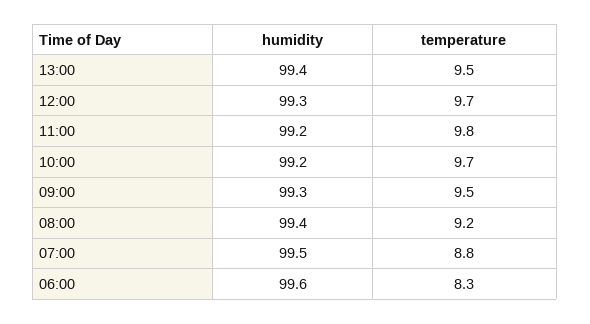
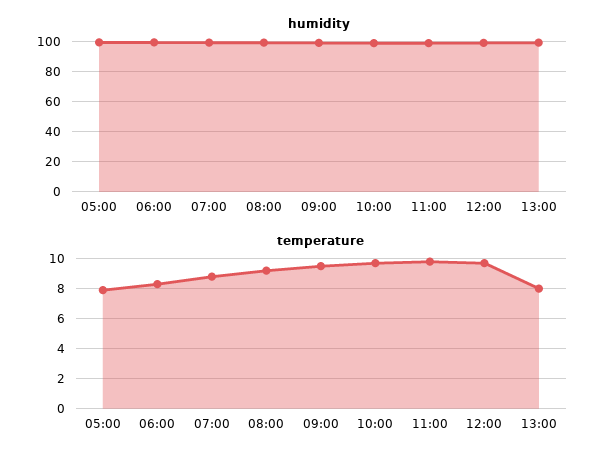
temperature, 13:00: 9.5 -> 8
humidity, 05:00: none -> 100
temperature, 05:00: none -> 8

